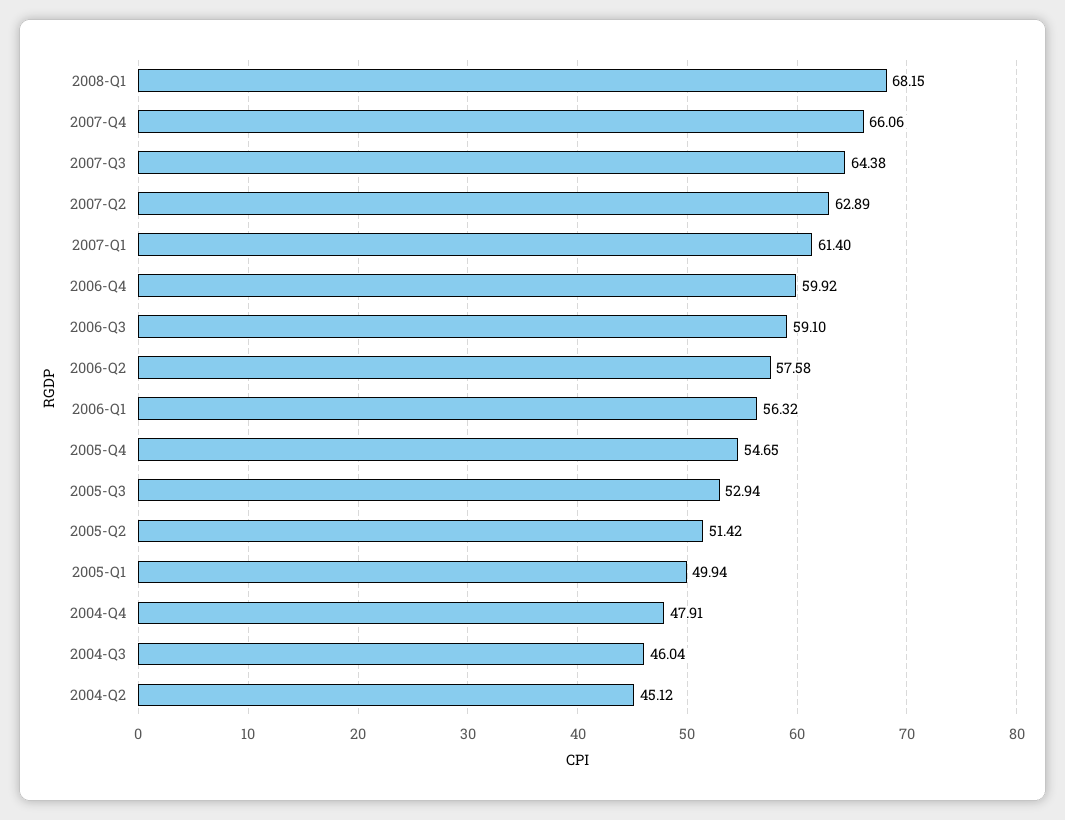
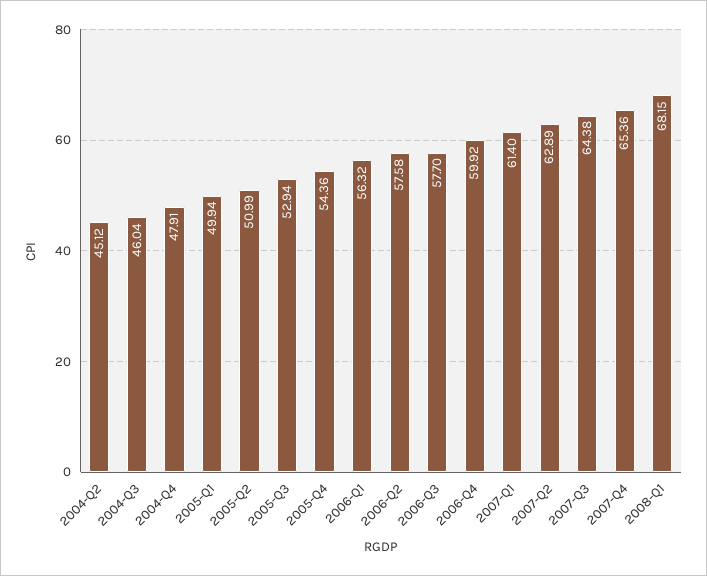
2007-Q4: 66.06 -> 65.36
2006-Q3: 59.1 -> 57.7
2005-Q4: 54.65 -> 54.36
2005-Q2: 51.42 -> 50.99

